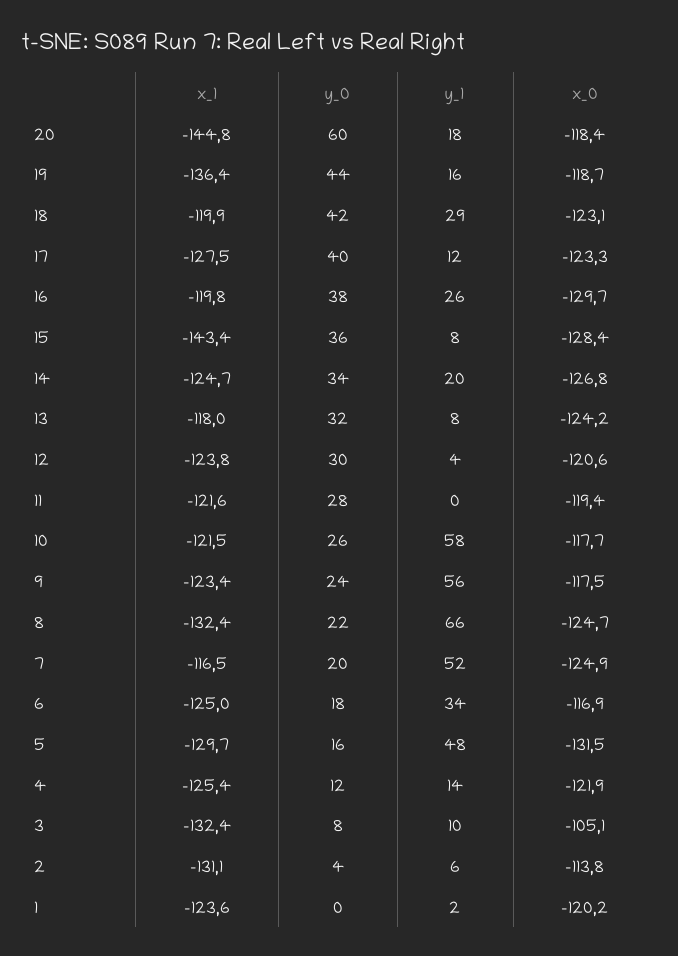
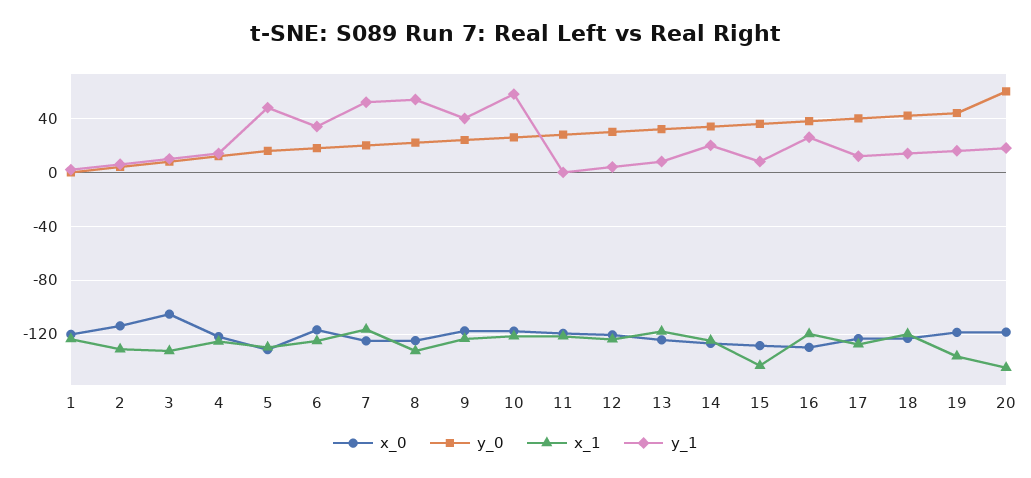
y_1, 18: 29 -> 15
y_1, 9: 56 -> 40
y_1, 8: 66 -> 55

